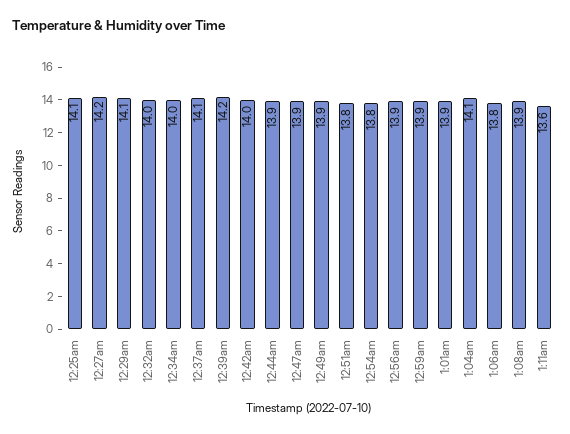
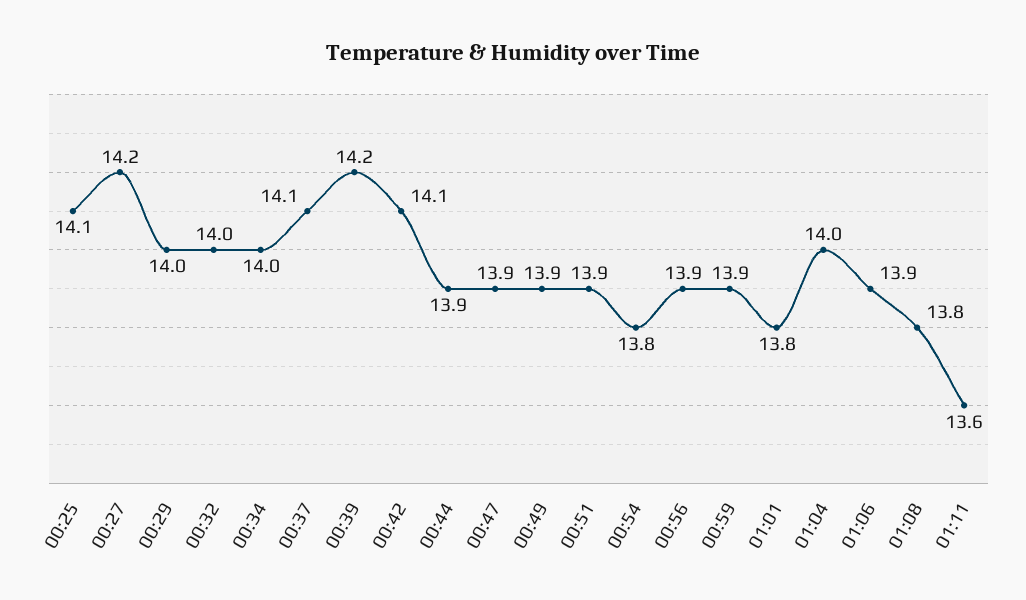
12:29am: 14.1 -> 14
12:42am: 14 -> 14.1
12:51am: 13.8 -> 13.9
1:01am: 13.9 -> 13.8
1:04am: 14.1 -> 14
1:06am: 13.8 -> 13.9
1:08am: 13.9 -> 13.8

